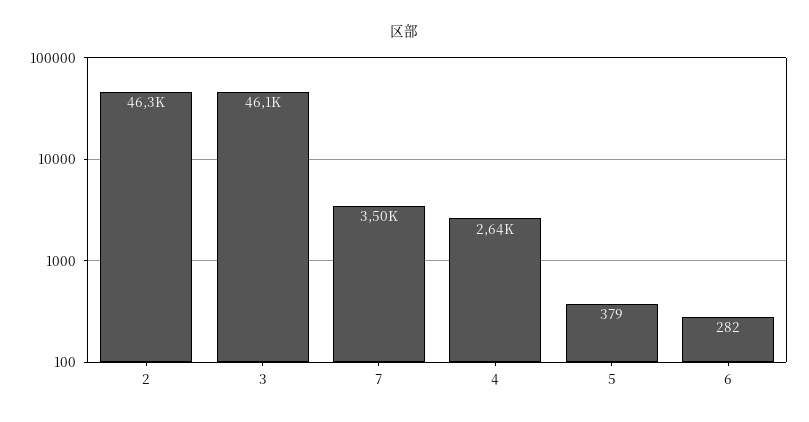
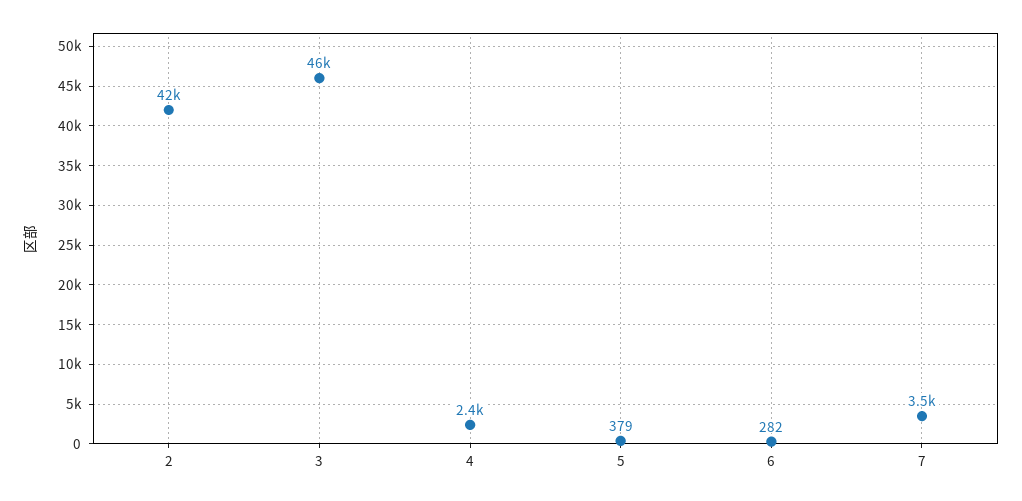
2: 46300 -> 42000
4: 2640 -> 2400

